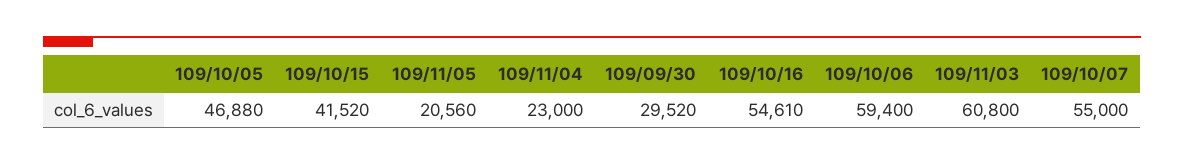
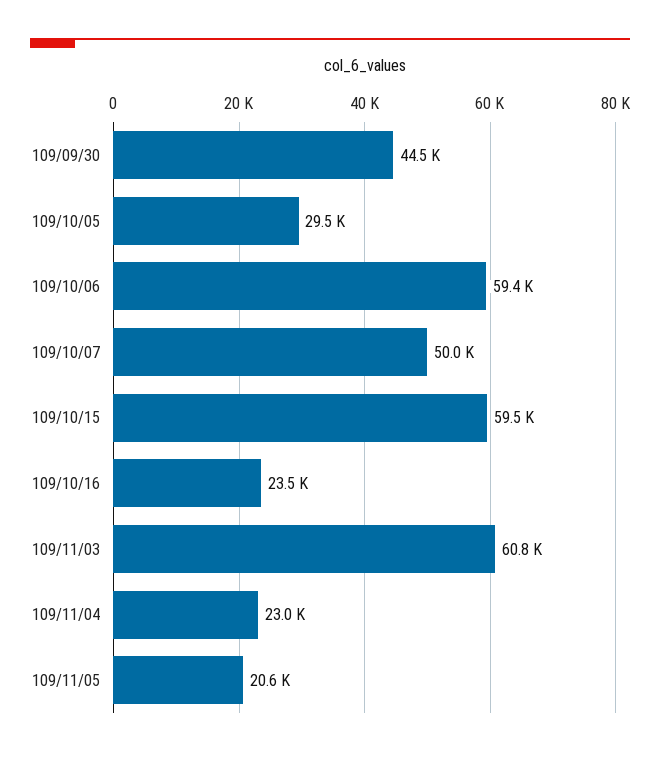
109/10/05: 46880 -> 29500
109/10/15: 41520 -> 59500
109/09/30: 29520 -> 44500
109/10/16: 54610 -> 23500
109/10/07: 55000 -> 50000

